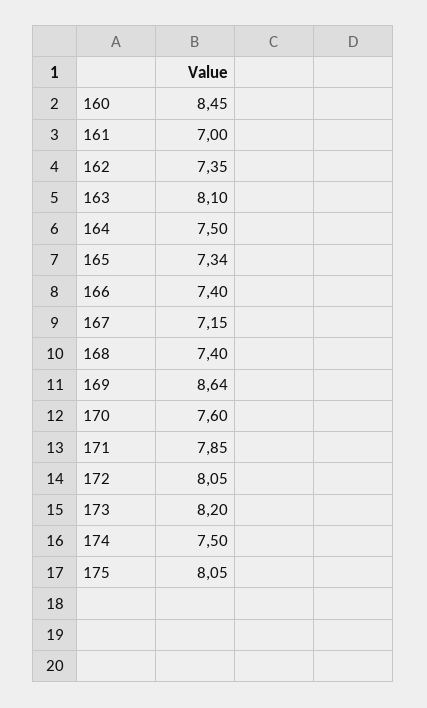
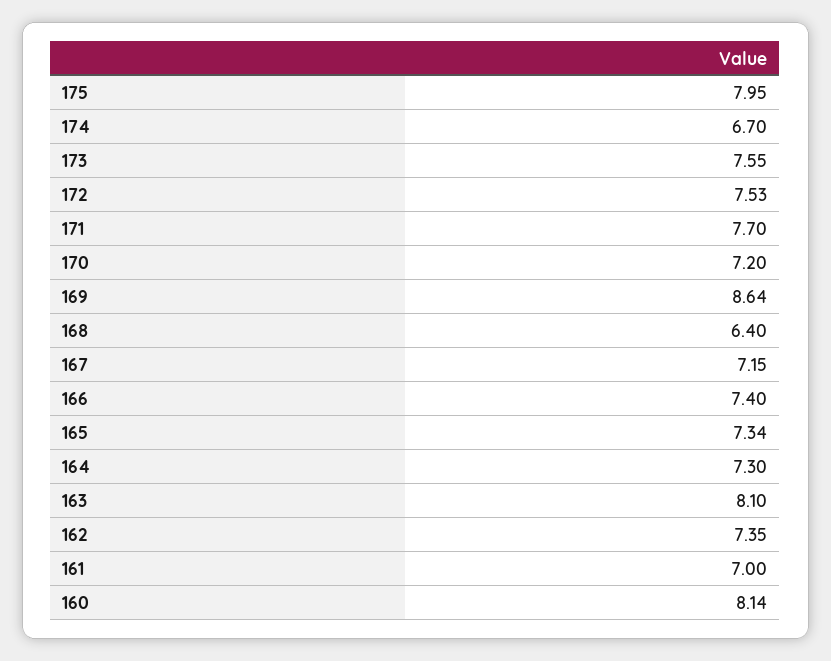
160: 8.45 -> 8.14
164: 7.5 -> 7.3
168: 7.4 -> 6.4
170: 7.6 -> 7.2
171: 7.85 -> 7.7
172: 8.05 -> 7.53
173: 8.2 -> 7.55
174: 7.5 -> 6.7
175: 8.05 -> 7.95

